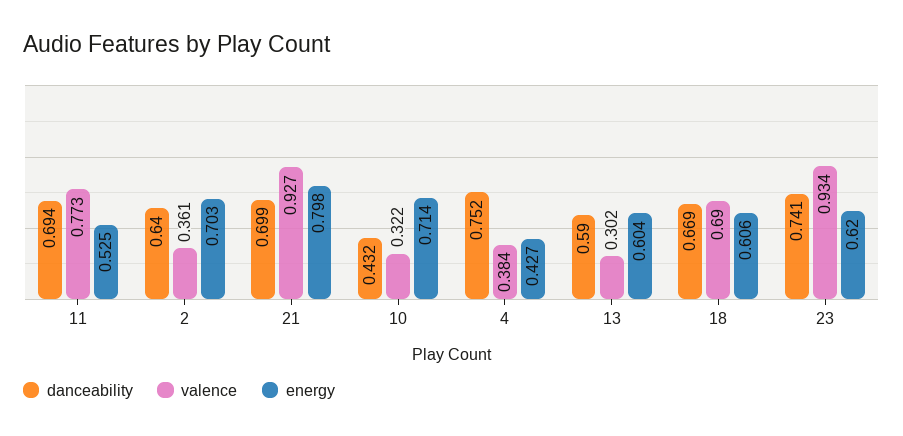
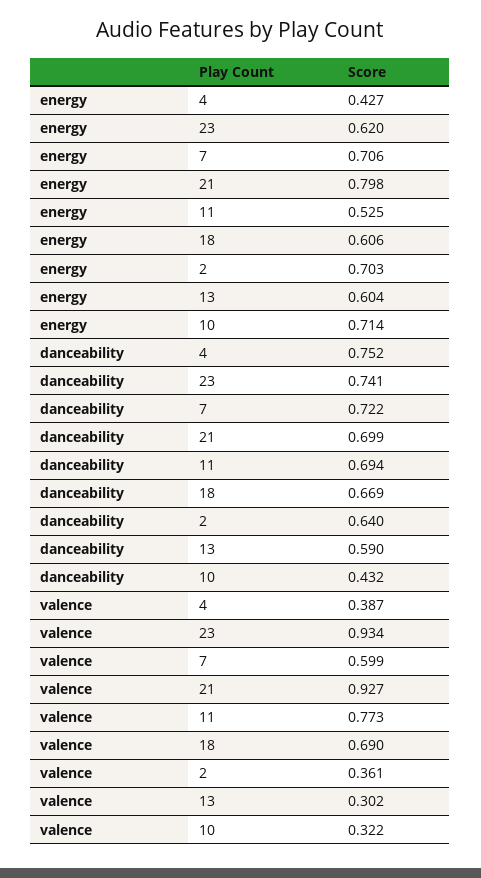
valence, 4: 0.384 -> 0.387
energy, 7: none -> 0.706
danceability, 7: none -> 0.722
valence, 7: none -> 0.599

